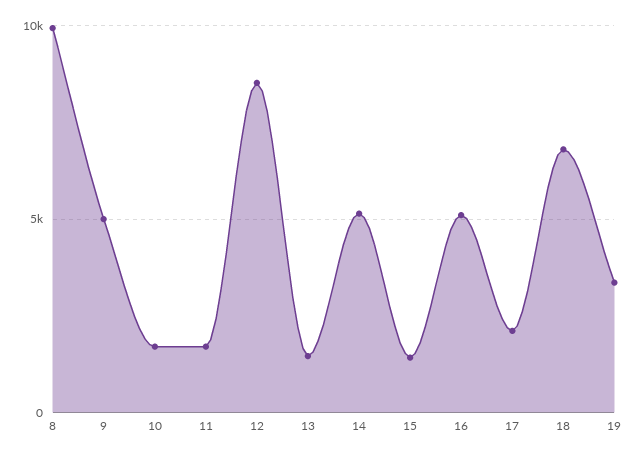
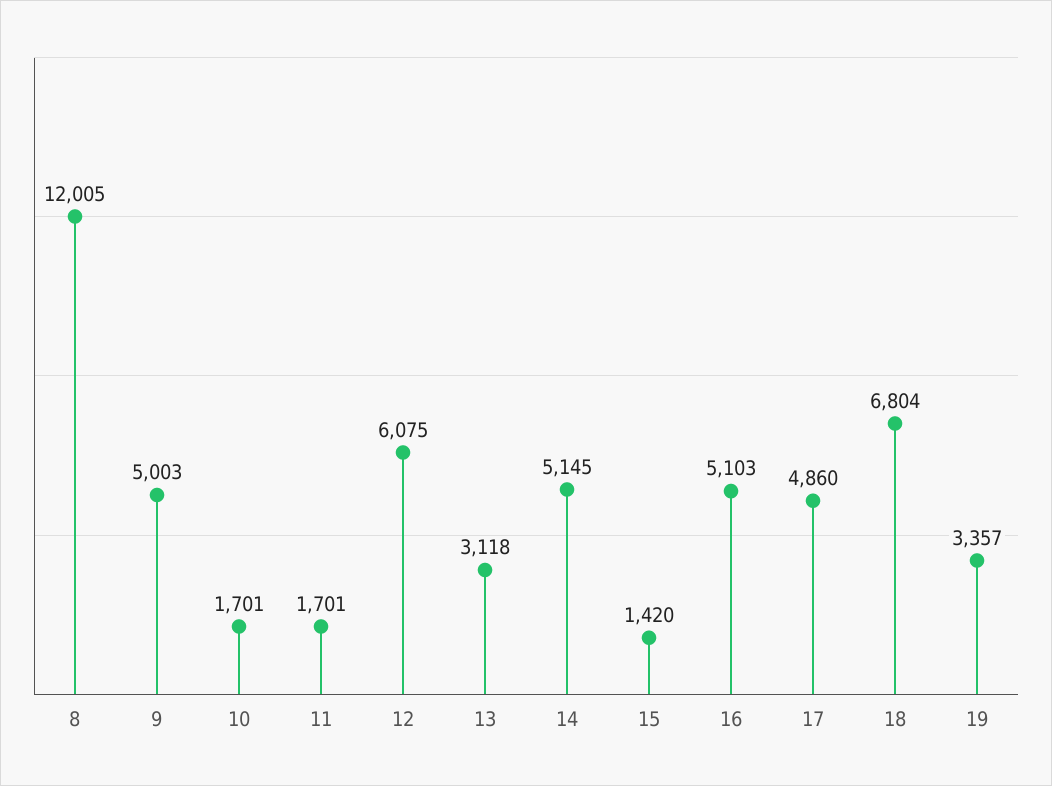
8: 10000 -> 12005
12: 8500 -> 6075
13: 1500 -> 3118
17: 2000 -> 4860

